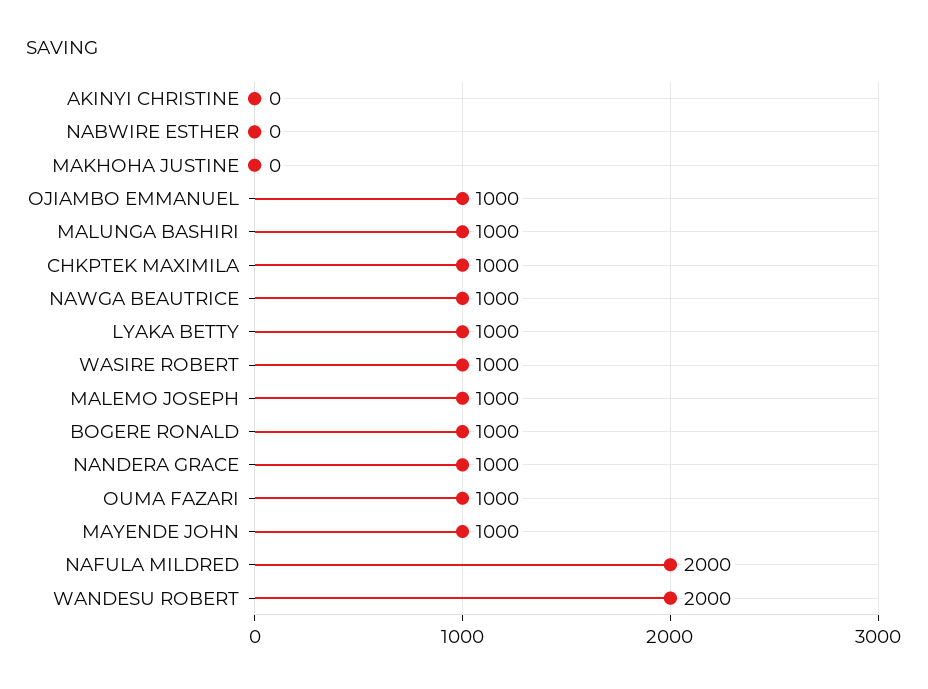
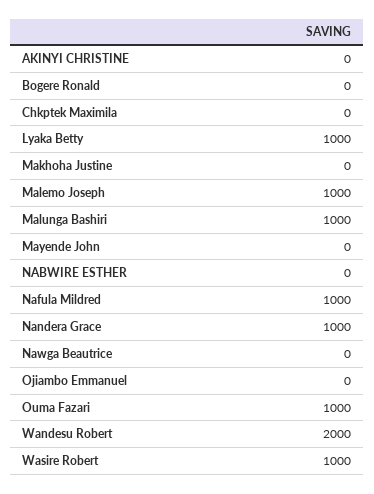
OJIAMBO EMMANUEL: 1000 -> 0
CHKPTEK MAXIMILA: 1000 -> 0
NAWGA BEAUTRICE: 1000 -> 0
BOGERE RONALD: 1000 -> 0
MAYENDE JOHN: 1000 -> 0
NAFULA MILDRED: 2000 -> 1000

